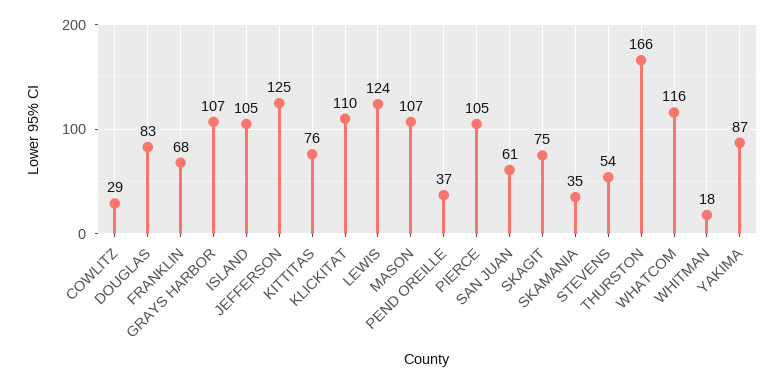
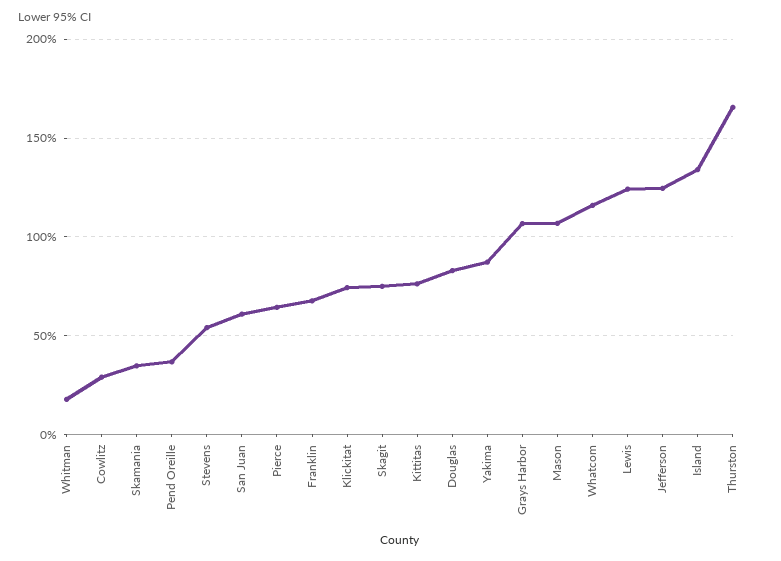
ISLAND: 105 -> 135
KLICKITAT: 110 -> 75
PIERCE: 105 -> 65

